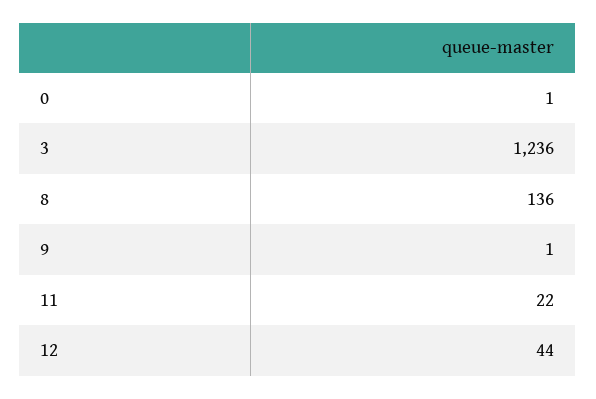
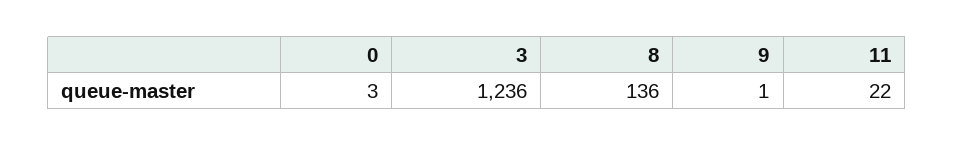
0: 1 -> 3
12: 44 -> none

